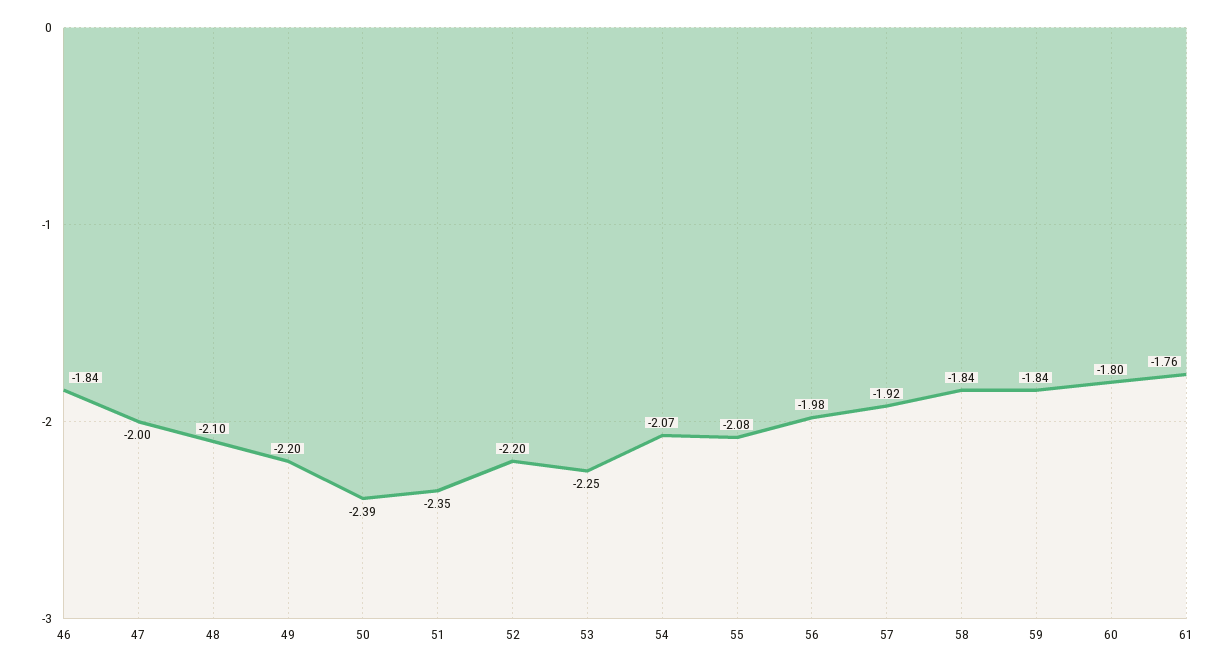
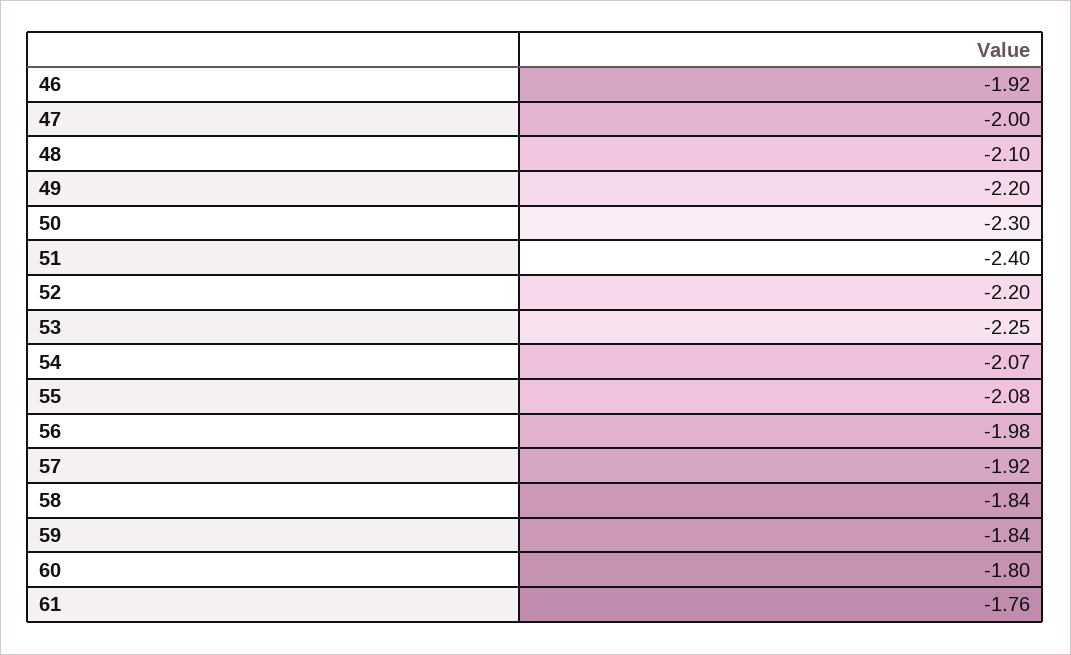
46: -1.84 -> -1.92
50: -2.39 -> -2.3
51: -2.35 -> -2.4

